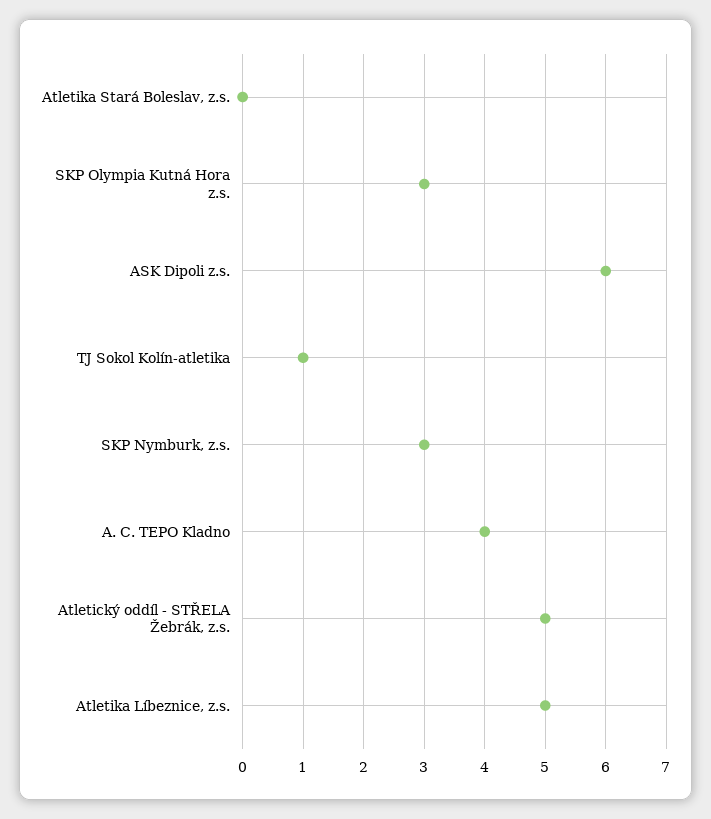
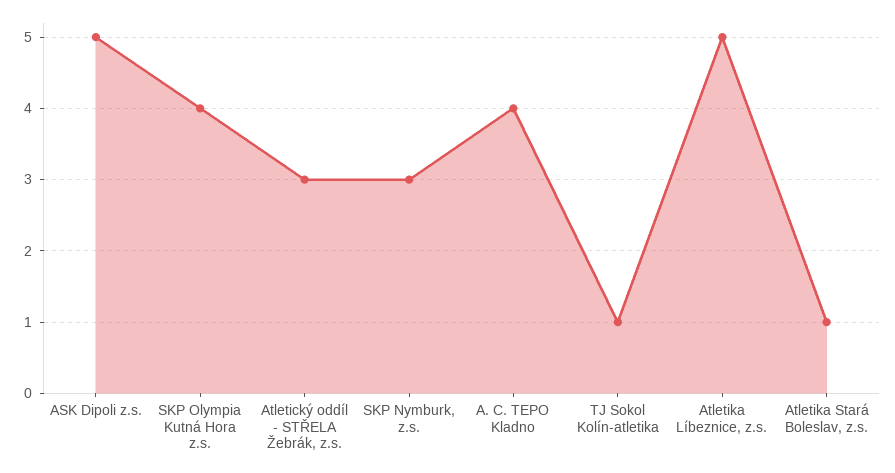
Atletika Stará Boleslav, z.s.: 0 -> 1
SKP Olympia Kutná Hora z.s.: 3 -> 4
ASK Dipoli z.s.: 6 -> 5
Atletický oddíl - STŘELA Žebrák, z.s.: 5 -> 3

